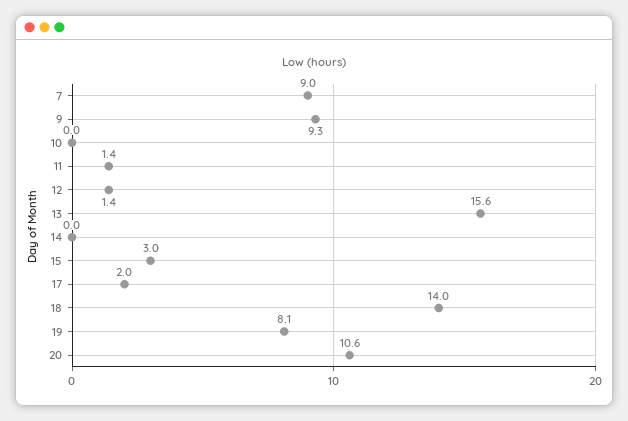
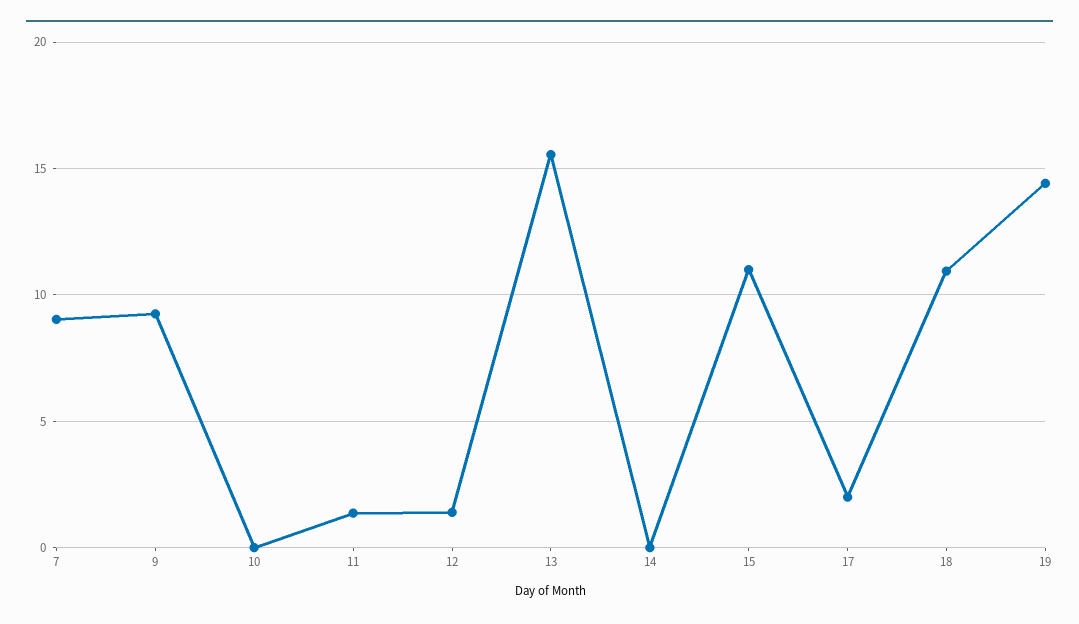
15: 3 -> 11
18: 14 -> 11
19: 8.1 -> 14.5
20: 10.6 -> none

